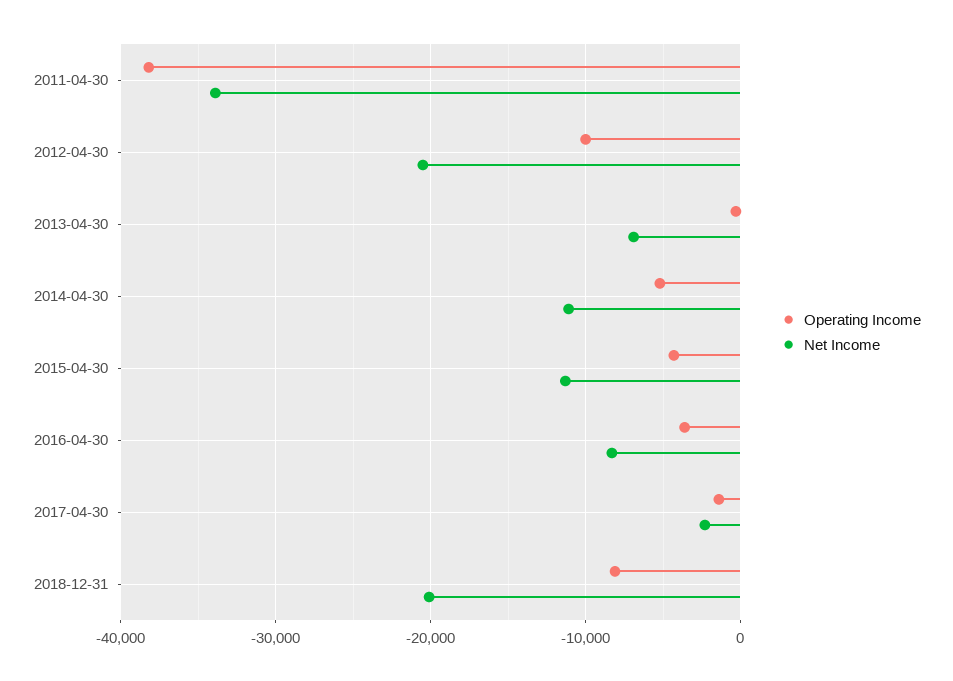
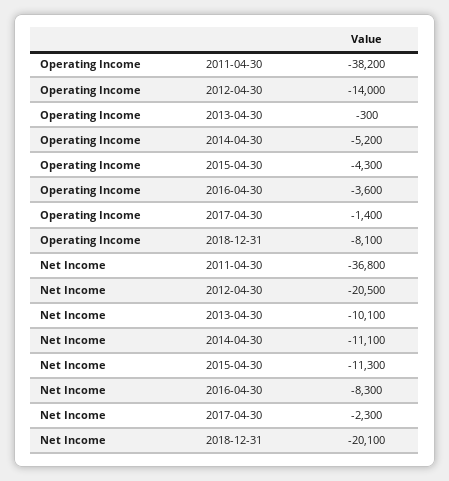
Net Income, 2011-04-30: -34000 -> -36800
Operating Income, 2012-04-30: -10000 -> -14000
Net Income, 2013-04-30: -7000 -> -10100

